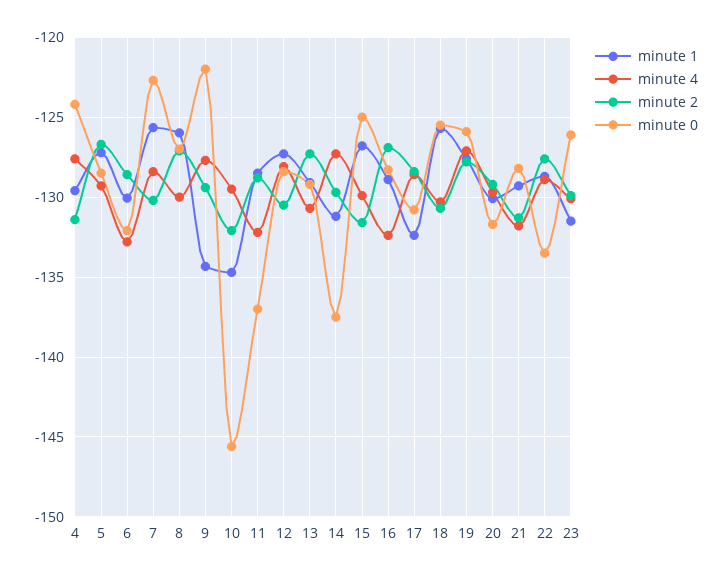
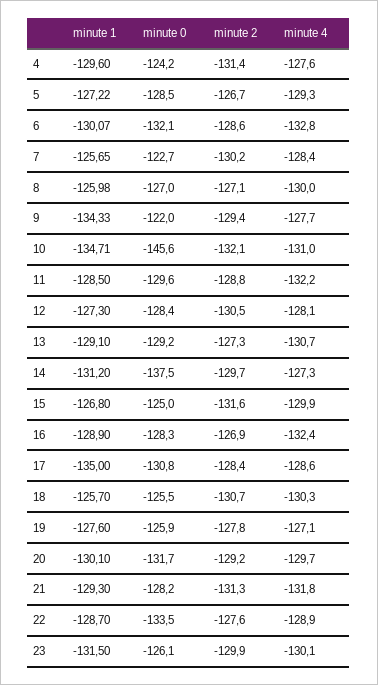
minute 4, 10: -129.5 -> -131
minute 0, 11: -137 -> -129.6
minute 1, 17: -132.5 -> -135

